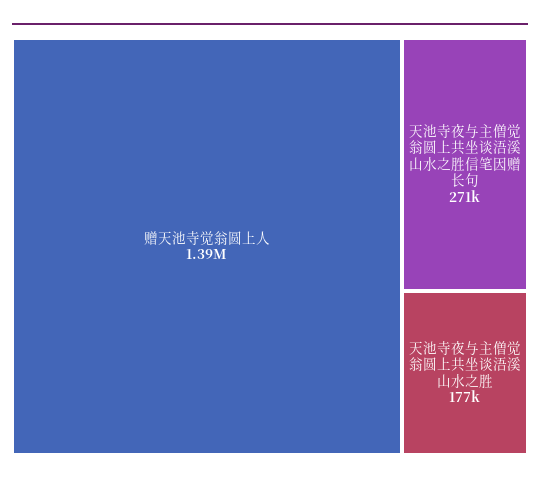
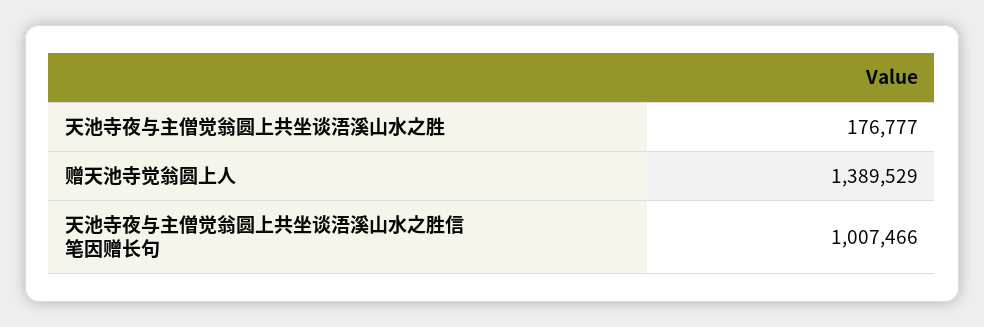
天池寺夜与主僧觉翁圆上共坐谈浯溪山水之胜信笔因赠长句: 271000 -> 1007466

